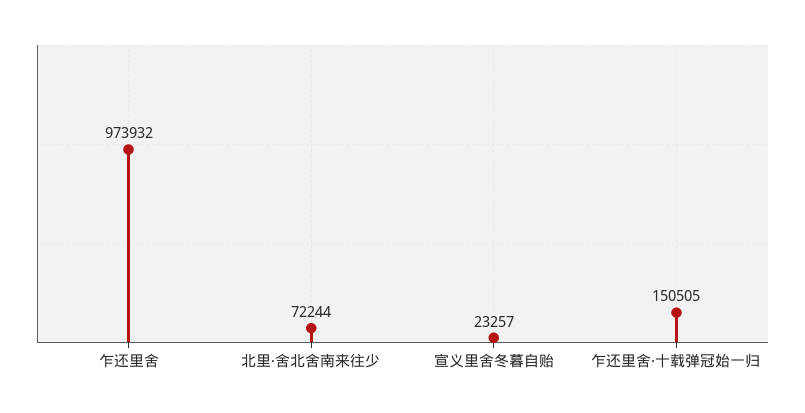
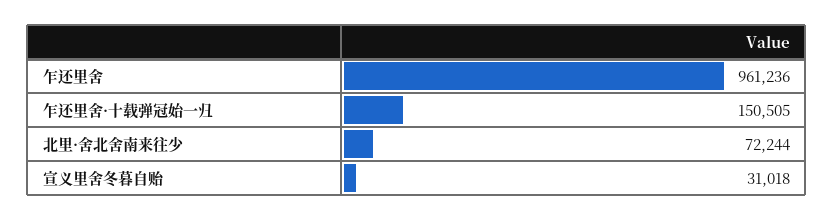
乍还里舍: 973932 -> 961236
宣义里舍冬暮自贻: 23257 -> 31018

